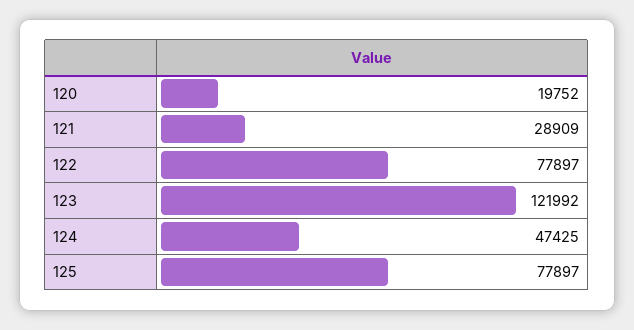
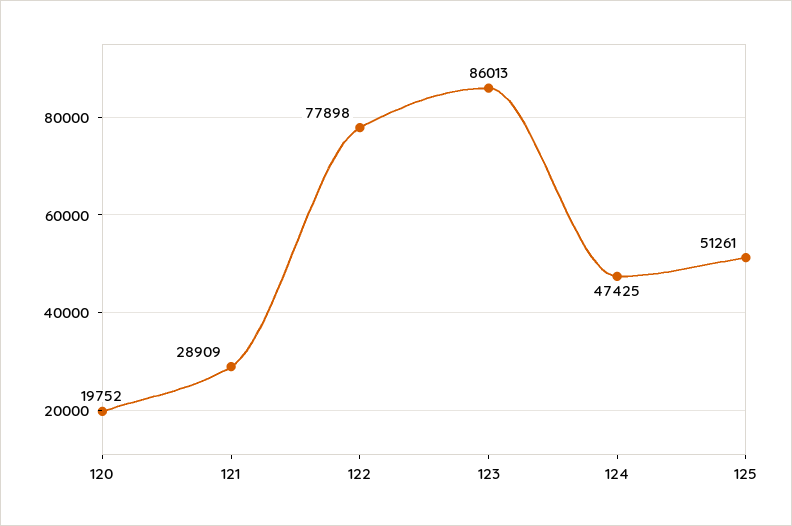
122: 77897 -> 77898
123: 121992 -> 86013
125: 77897 -> 51261

